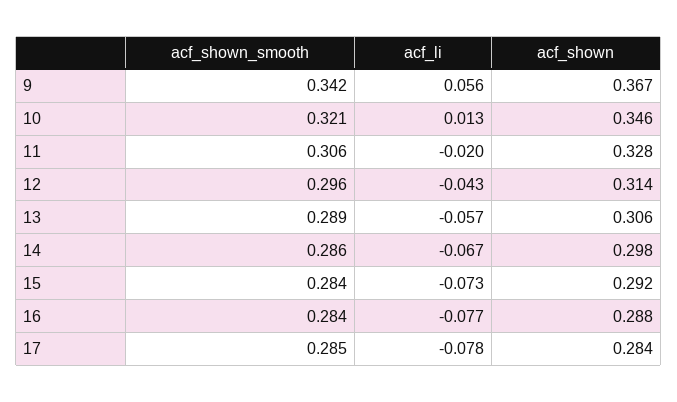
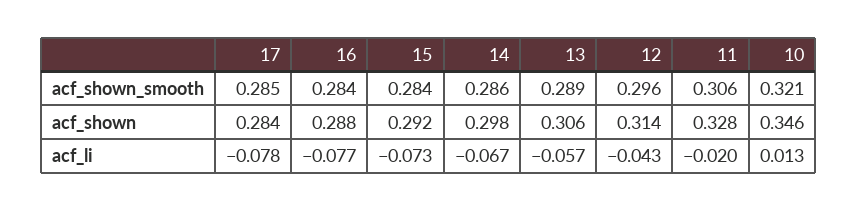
acf_shown_smooth, 9: 0.342 -> none
acf_li, 9: 0.056 -> none
acf_shown, 9: 0.367 -> none

